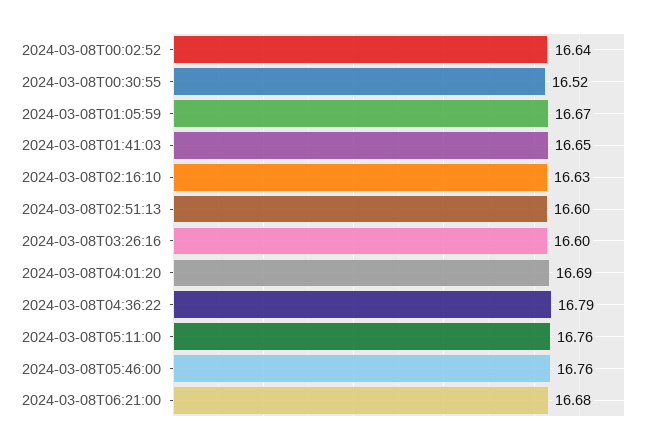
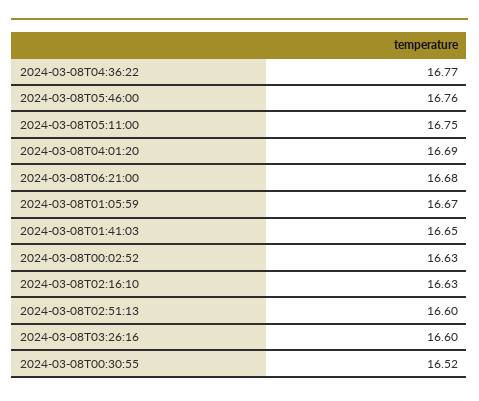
2024-03-08T00:02:52: 16.64 -> 16.63
2024-03-08T04:36:22: 16.79 -> 16.77
2024-03-08T05:11:00: 16.76 -> 16.75

